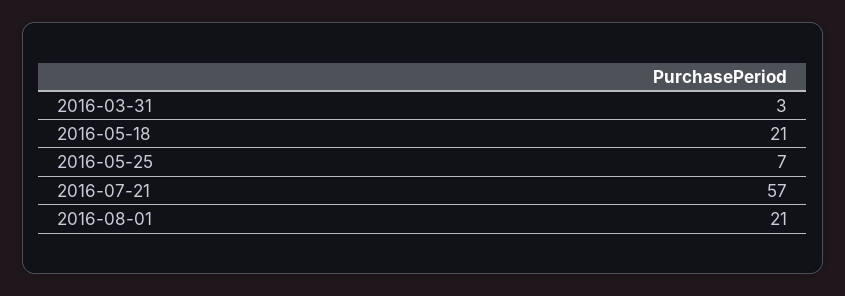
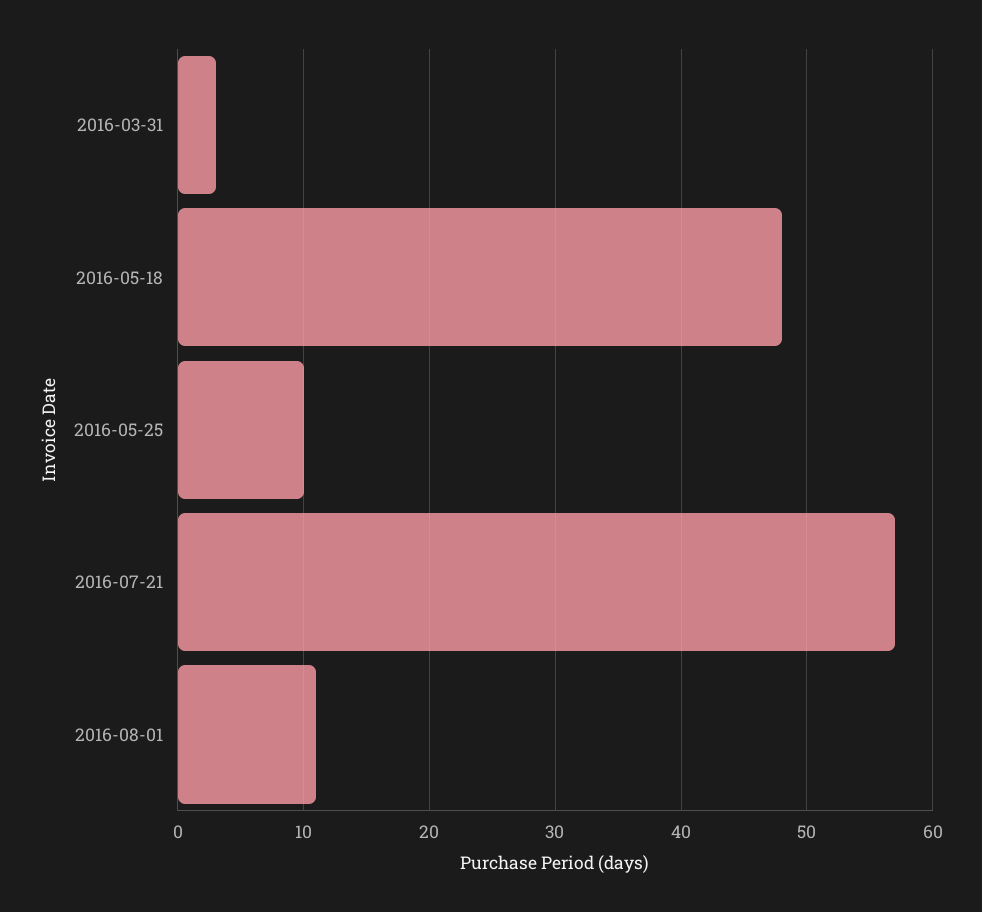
2016-05-18: 21 -> 48
2016-05-25: 7 -> 10
2016-08-01: 21 -> 11

